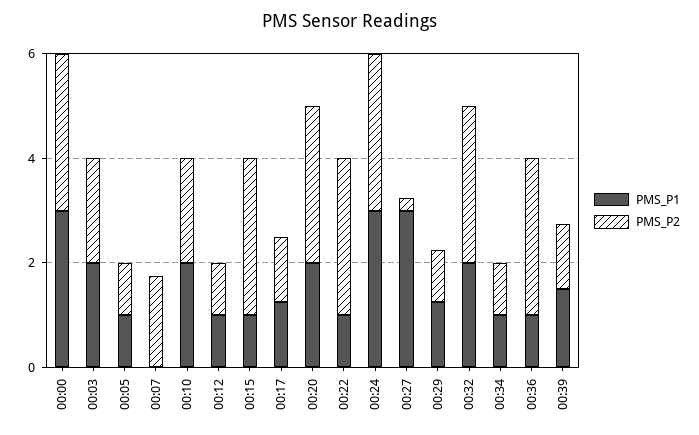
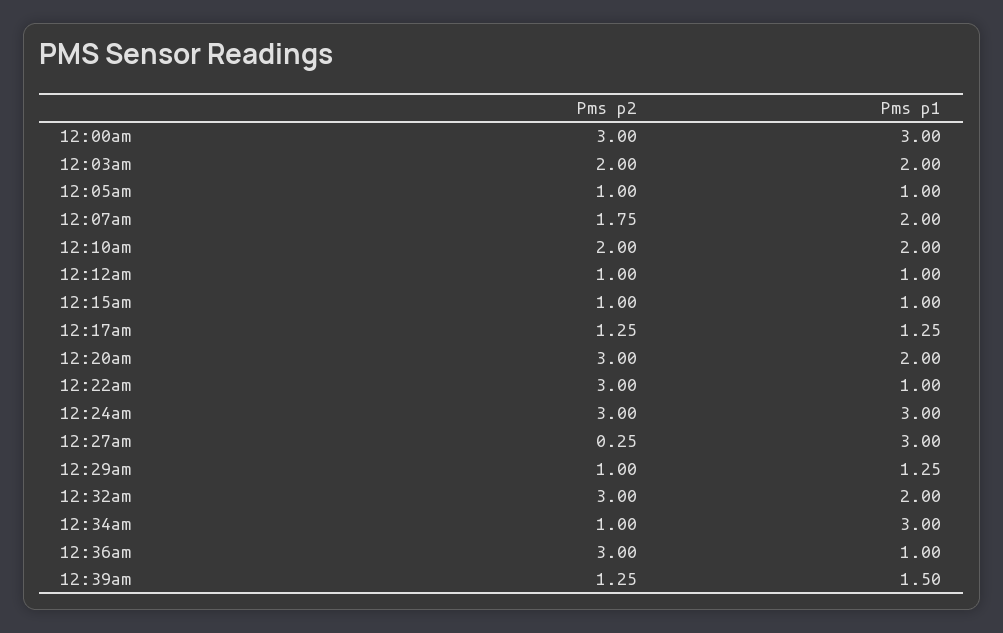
PMS_P1, 00:07: 0 -> 2
PMS_P2, 00:15: 3 -> 1
PMS_P1, 00:34: 1 -> 3

